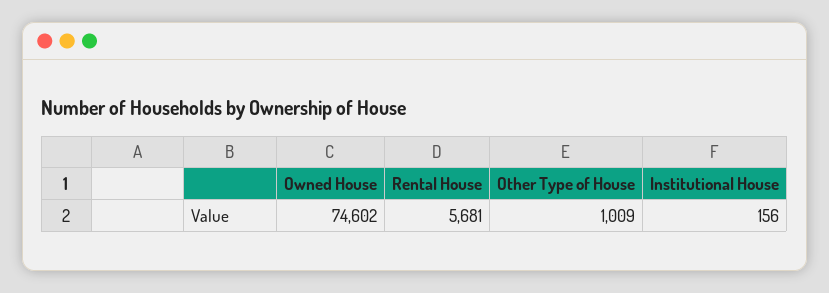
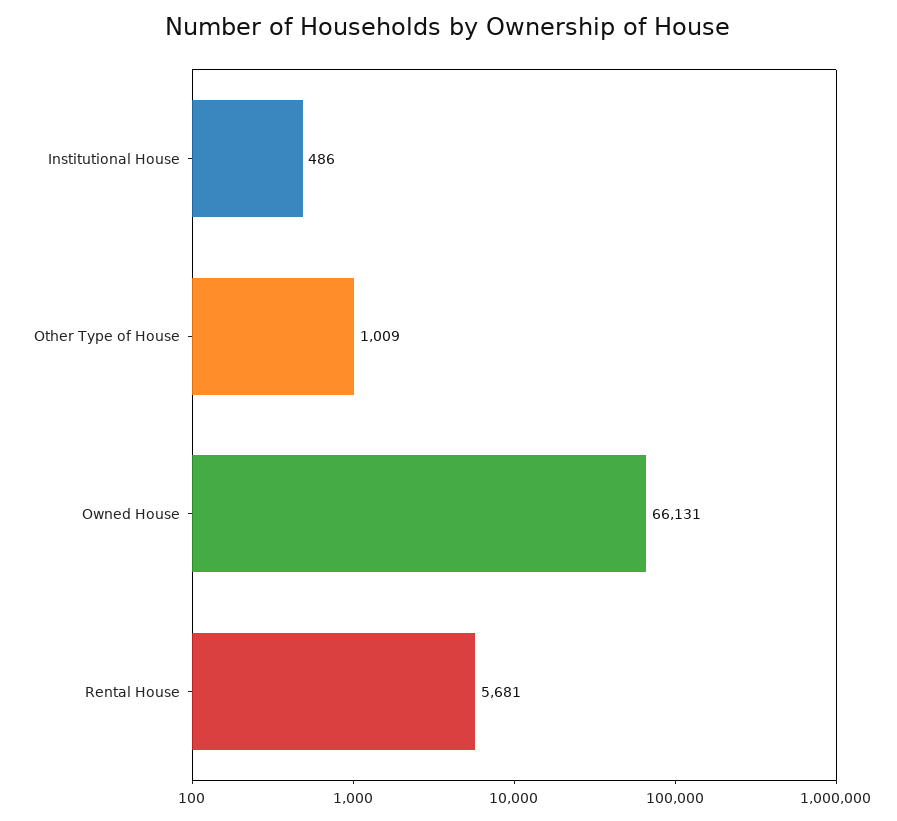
Owned House: 74602 -> 66131
Institutional House: 156 -> 486

